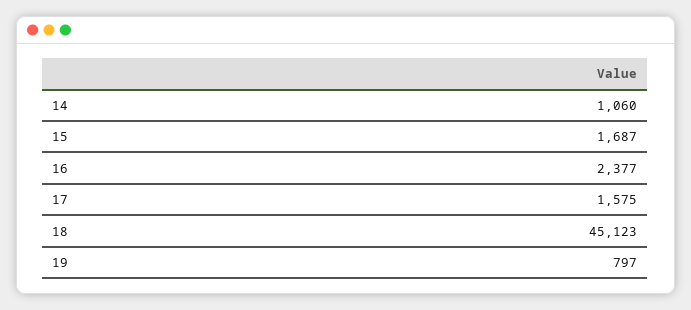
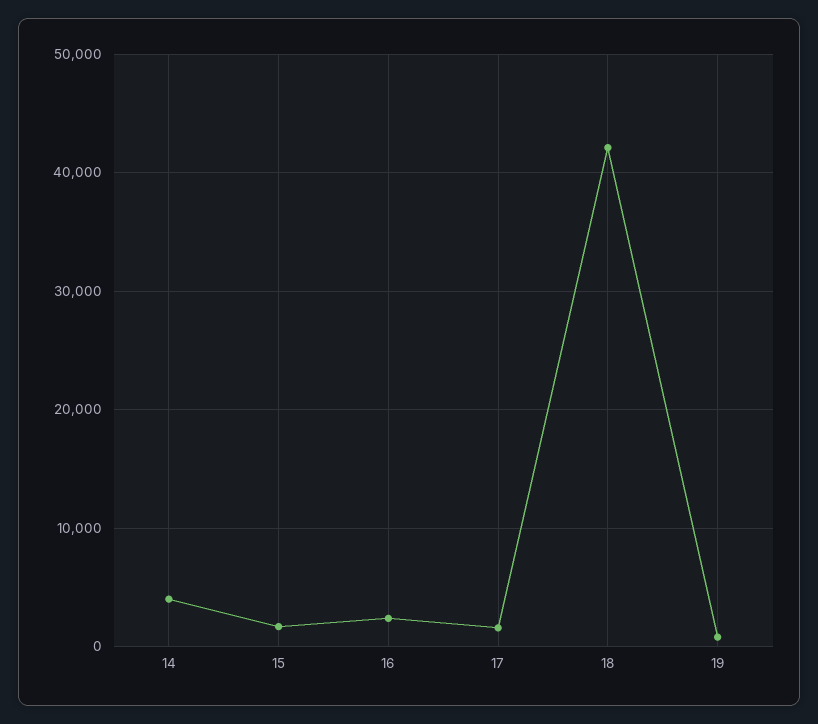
14: 1060 -> 4000
18: 45123 -> 42000

